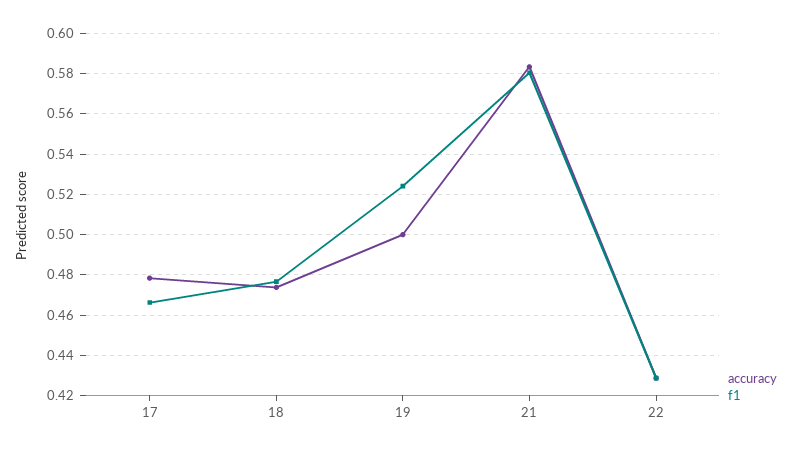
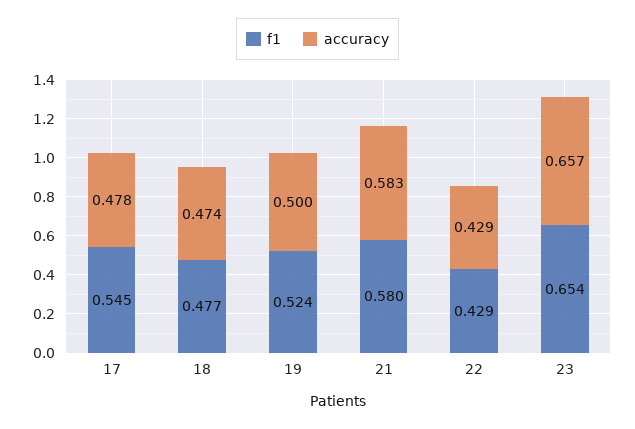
f1, 17: 0.465 -> 0.545
f1, 23: none -> 0.654
accuracy, 23: none -> 0.657

